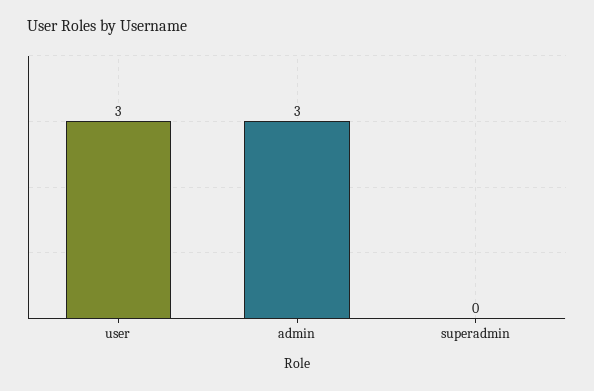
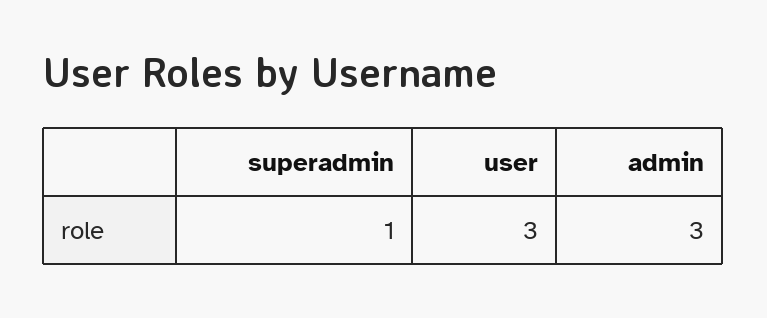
superadmin: 0 -> 1

